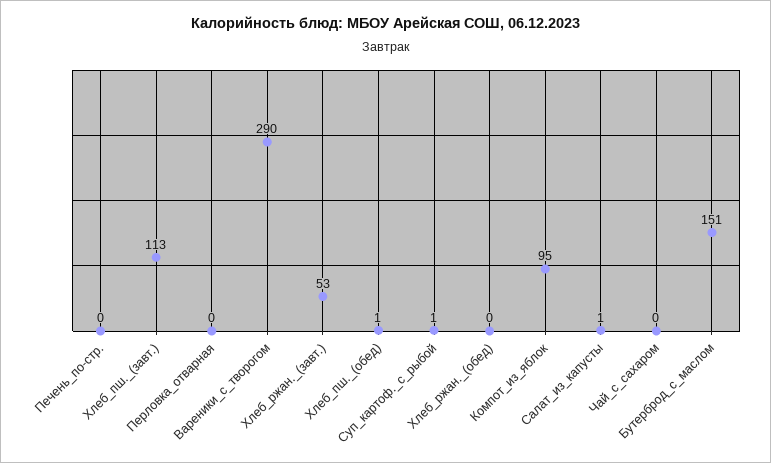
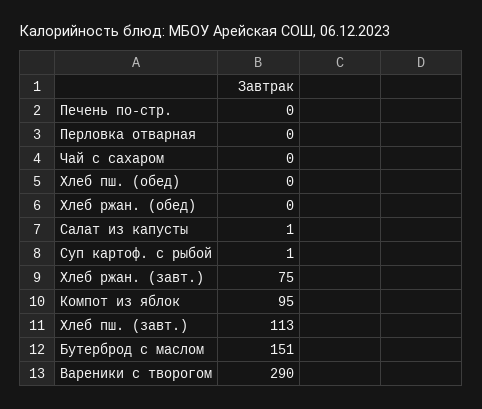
Хлеб_ржан._(завт.): 53 -> 75
Хлеб_пш._(обед): 1 -> 0

